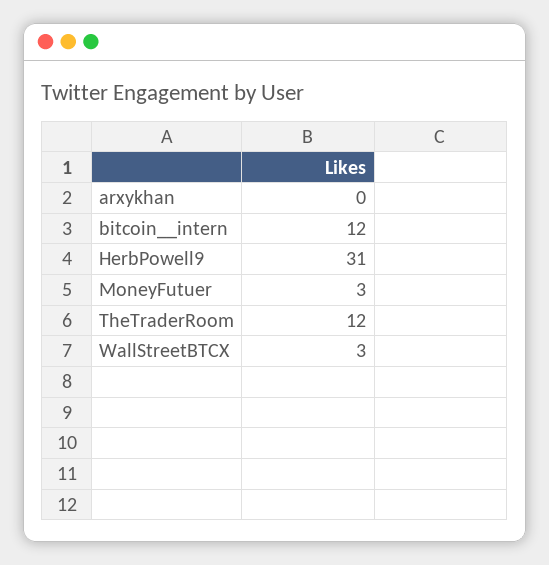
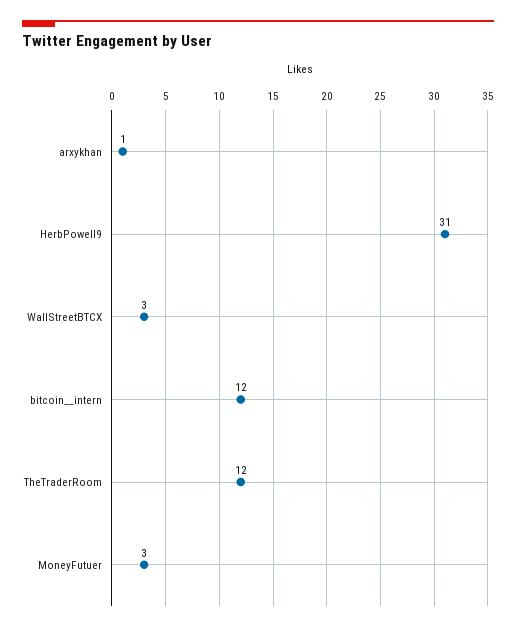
arxykhan: 0 -> 1

